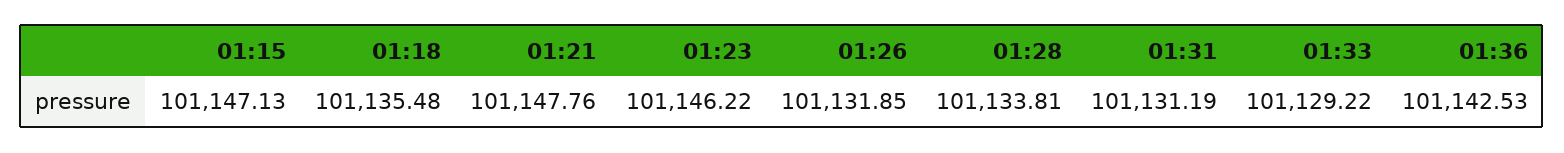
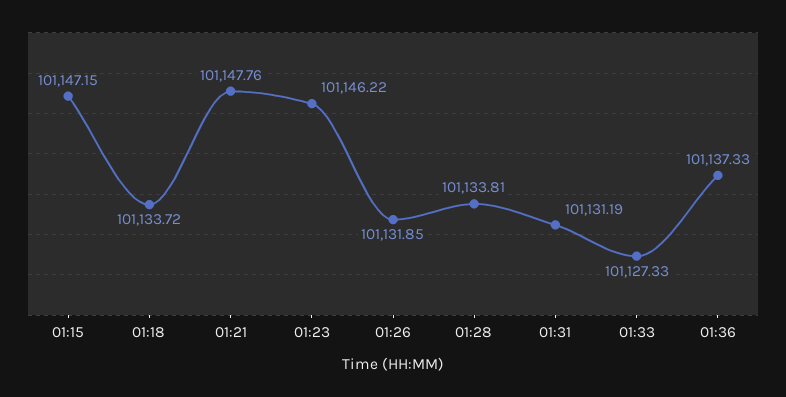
01:15: 101147.13 -> 101147.15
01:18: 101135.48 -> 101133.72
01:33: 101129.22 -> 101127.33
01:36: 101142.53 -> 101137.33

